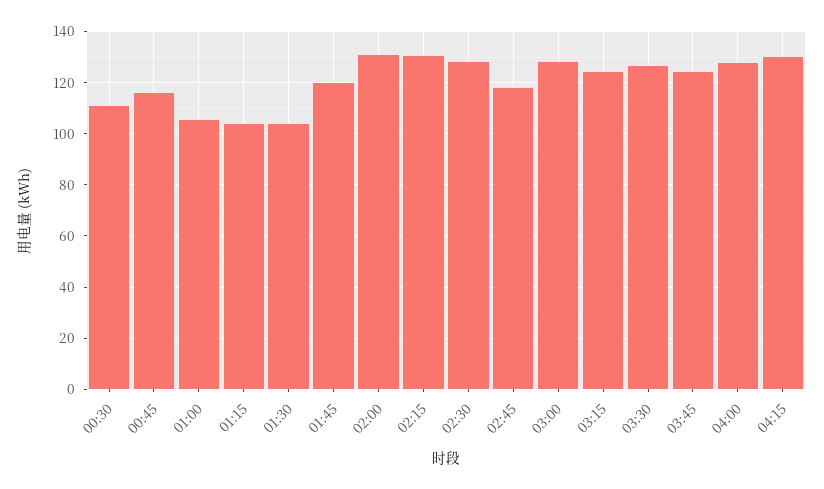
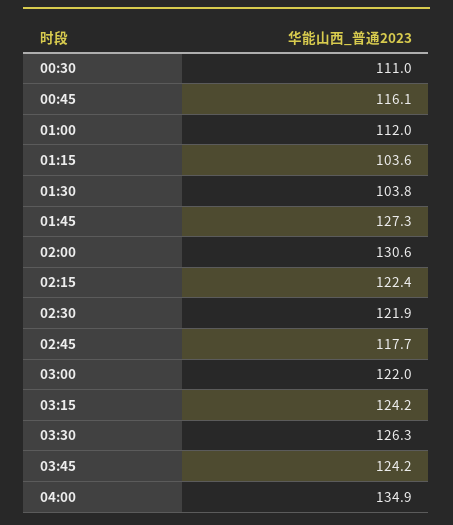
01:00: 105 -> 112
01:45: 120 -> 127.3
02:15: 130 -> 122.4
02:30: 127.5 -> 121.9
03:00: 127.5 -> 122
04:00: 127.5 -> 134.9
04:15: 130 -> none

